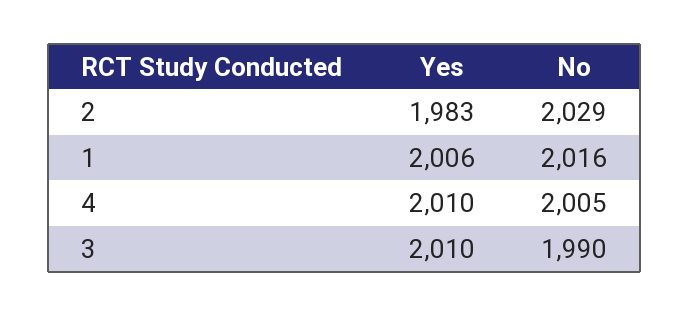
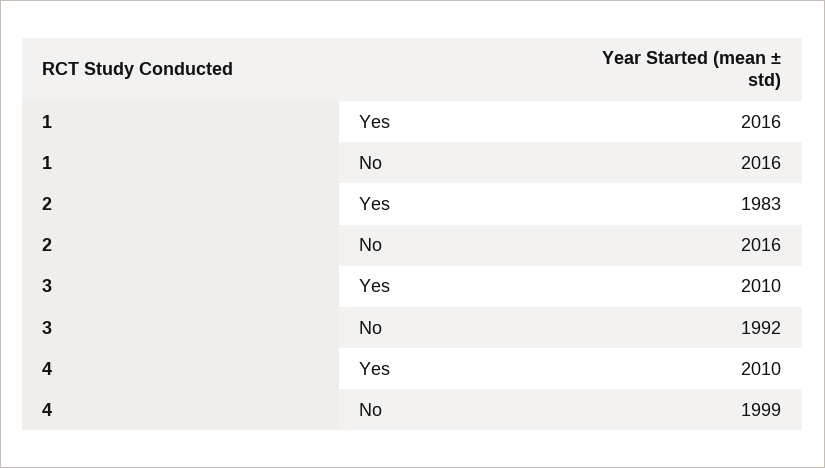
No, 2: 2029 -> 2016
Yes, 1: 2006 -> 2016
No, 4: 2005 -> 1999
No, 3: 1990 -> 1992

